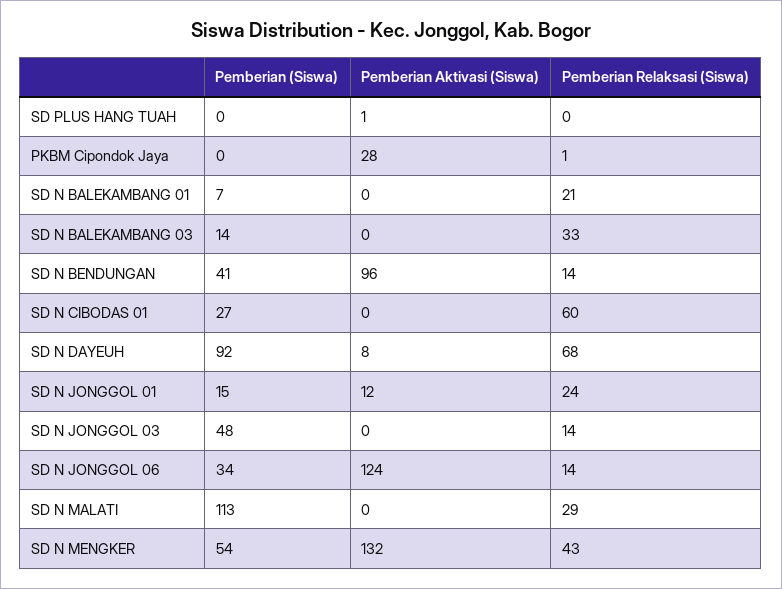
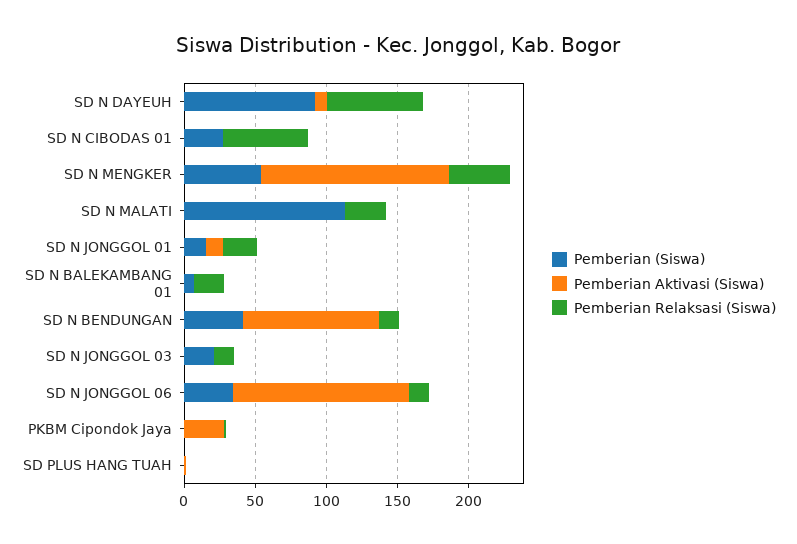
Pemberian (Siswa), SD N BALEKAMBANG 03: 14 -> none
Pemberian Aktivasi (Siswa), SD N BALEKAMBANG 03: 0 -> none
Pemberian Relaksasi (Siswa), SD N BALEKAMBANG 03: 33 -> none
Pemberian (Siswa), SD N JONGGOL 03: 48 -> 20

